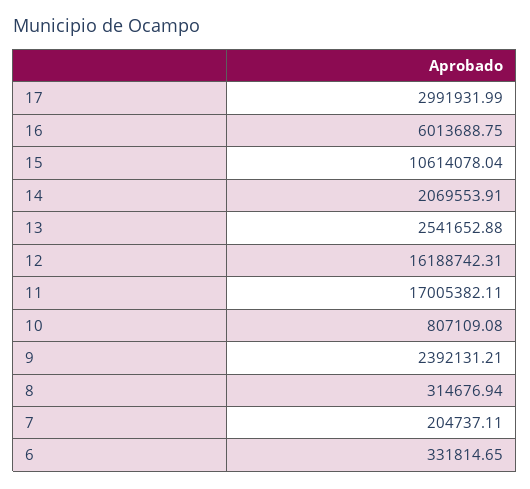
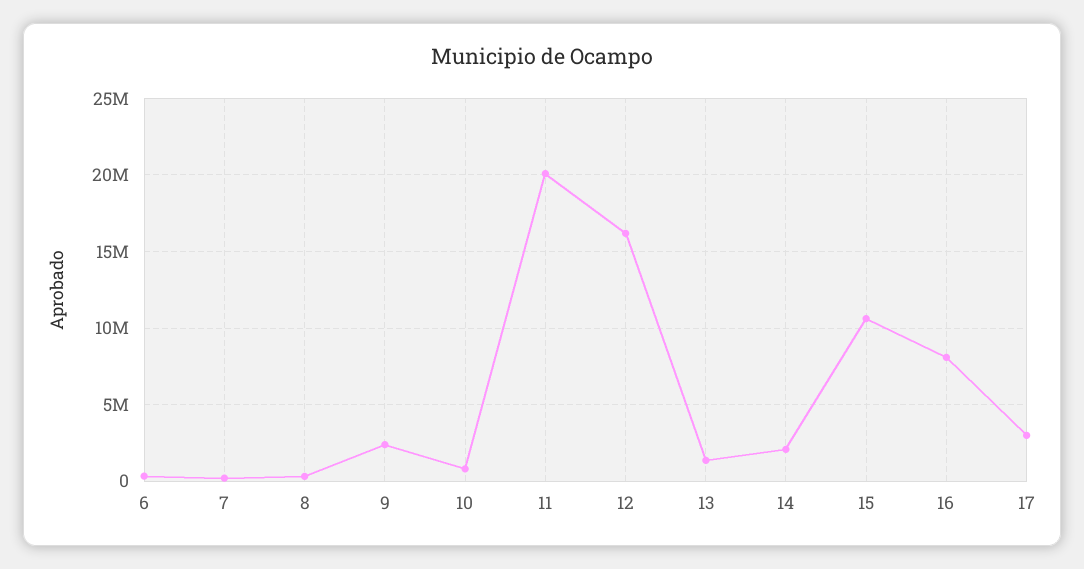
16: 6013688.75 -> 8000000
13: 2541652.88 -> 1500000
11: 17005382.11 -> 20000000

